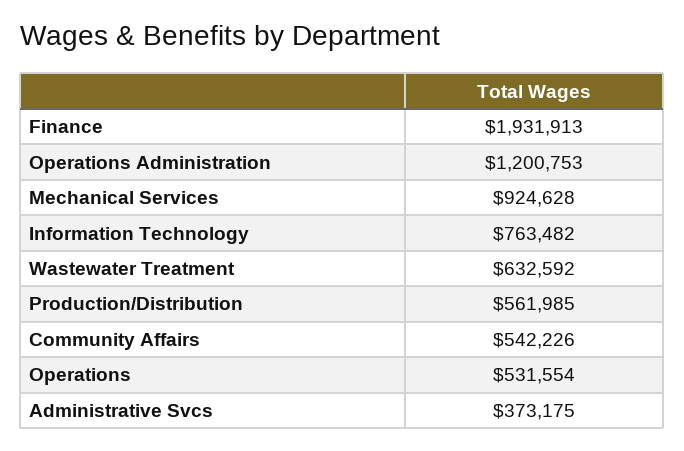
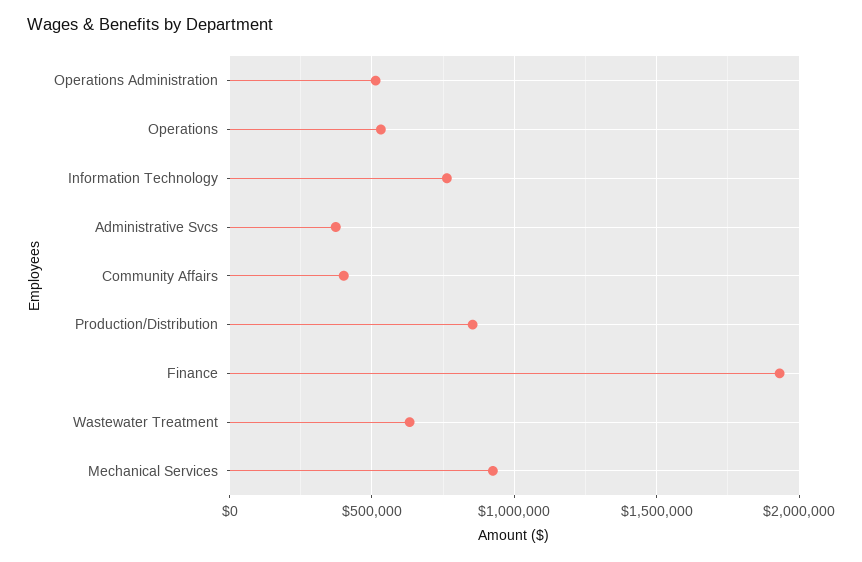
Operations Administration: 1200753 -> 500000
Production/Distribution: 561985 -> 850000
Community Affairs: 542226 -> 400000

